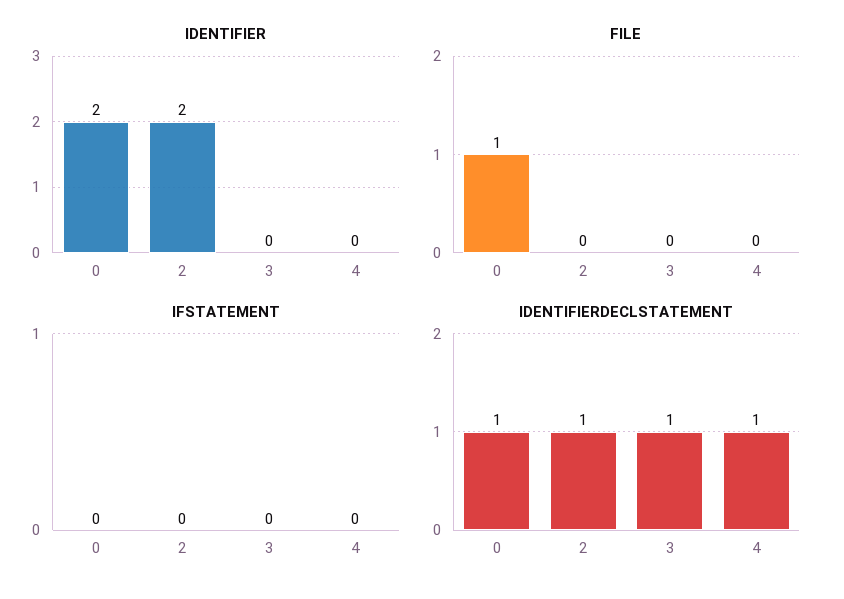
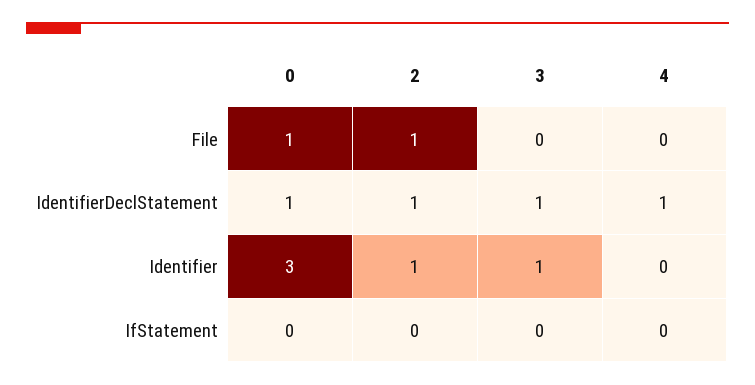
IDENTIFIER, 0: 2 -> 3
IDENTIFIER, 2: 2 -> 1
IDENTIFIER, 3: 0 -> 1
FILE, 2: 0 -> 1

